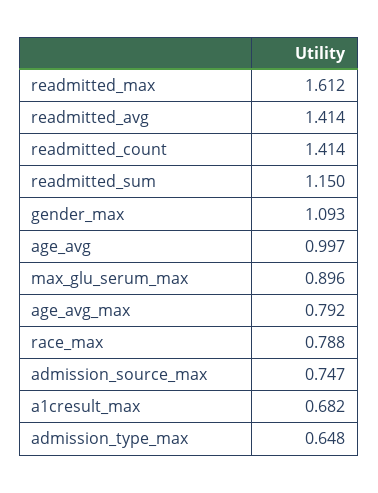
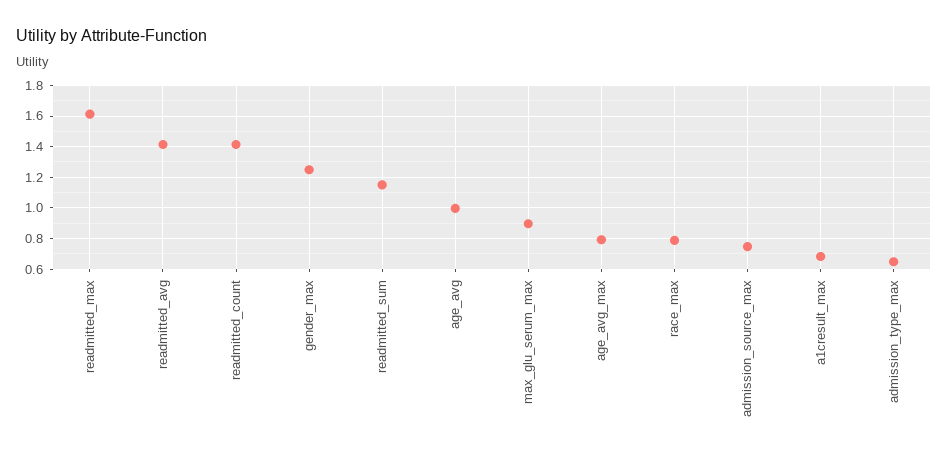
gender_max: 1.093 -> 1.25

